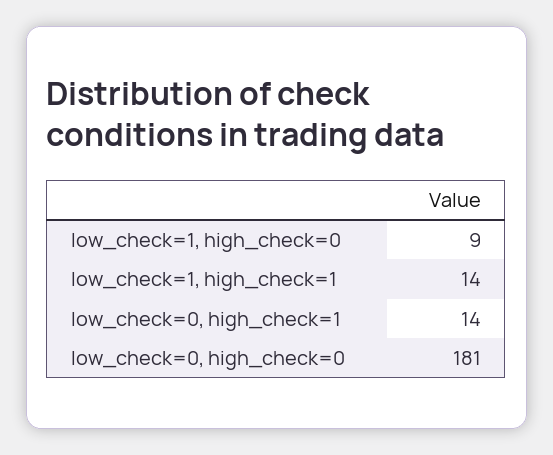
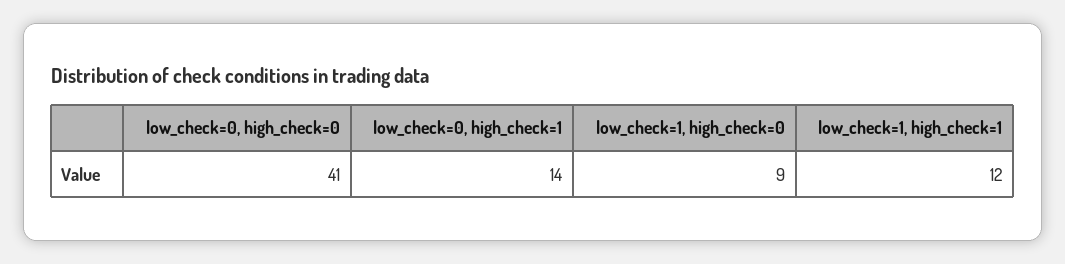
low_check=1, high_check=1: 14 -> 12
low_check=0, high_check=0: 181 -> 41

